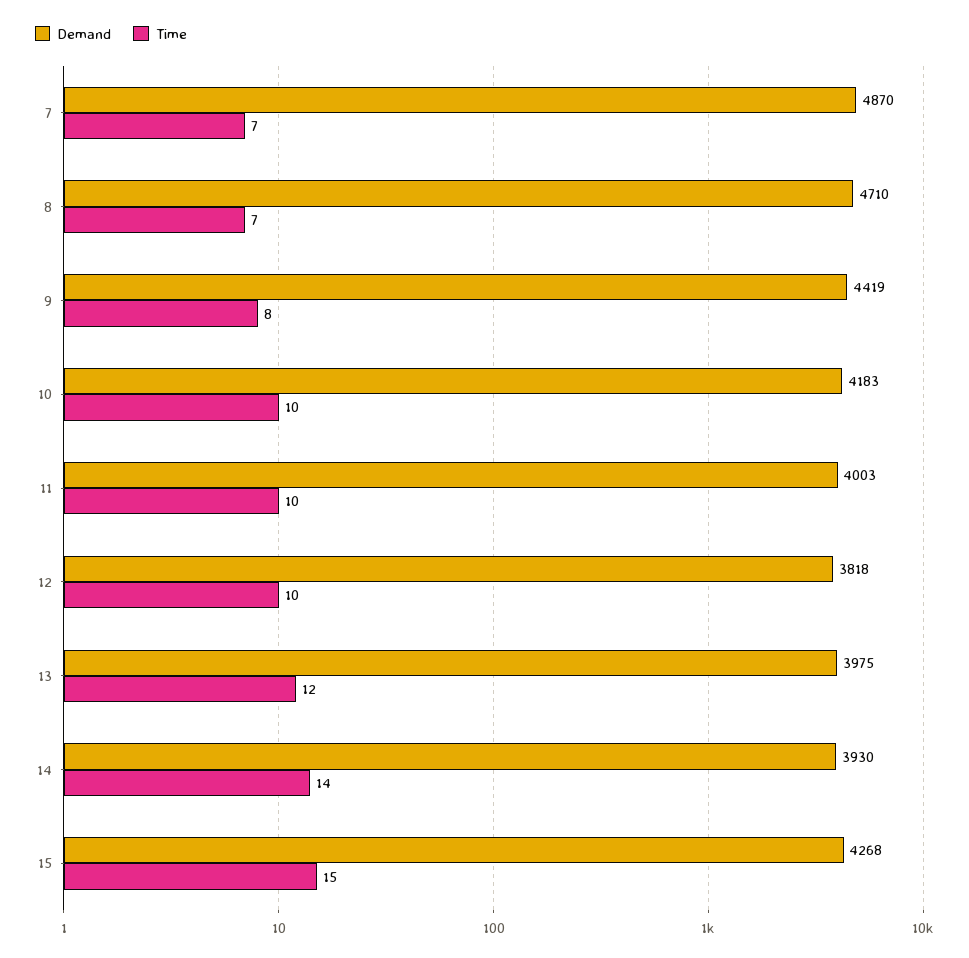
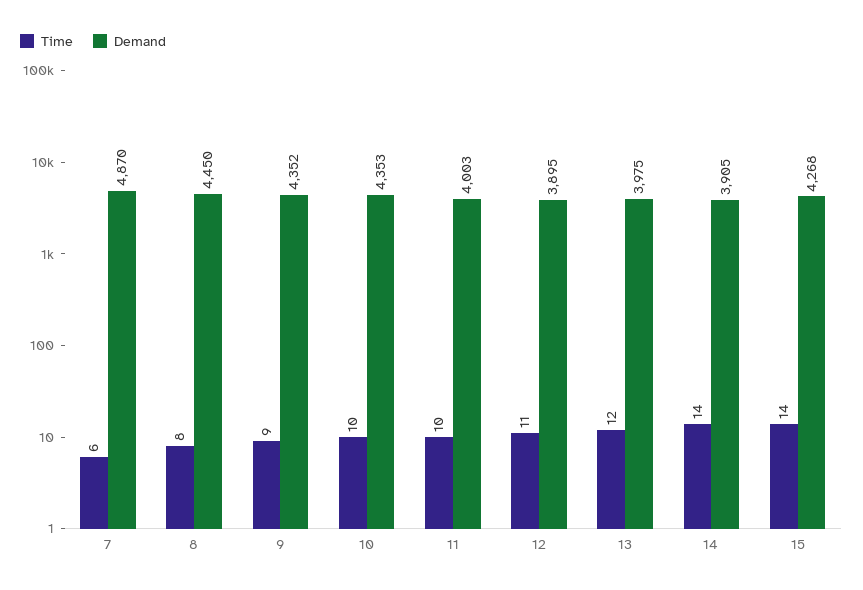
Time, 7: 7 -> 6
Demand, 8: 4710 -> 4450
Time, 8: 7 -> 8
Demand, 9: 4419 -> 4352
Time, 9: 8 -> 9
Demand, 10: 4183 -> 4353
Demand, 12: 3818 -> 3895
Time, 12: 10 -> 11
Demand, 14: 3930 -> 3905
Time, 15: 15 -> 14

